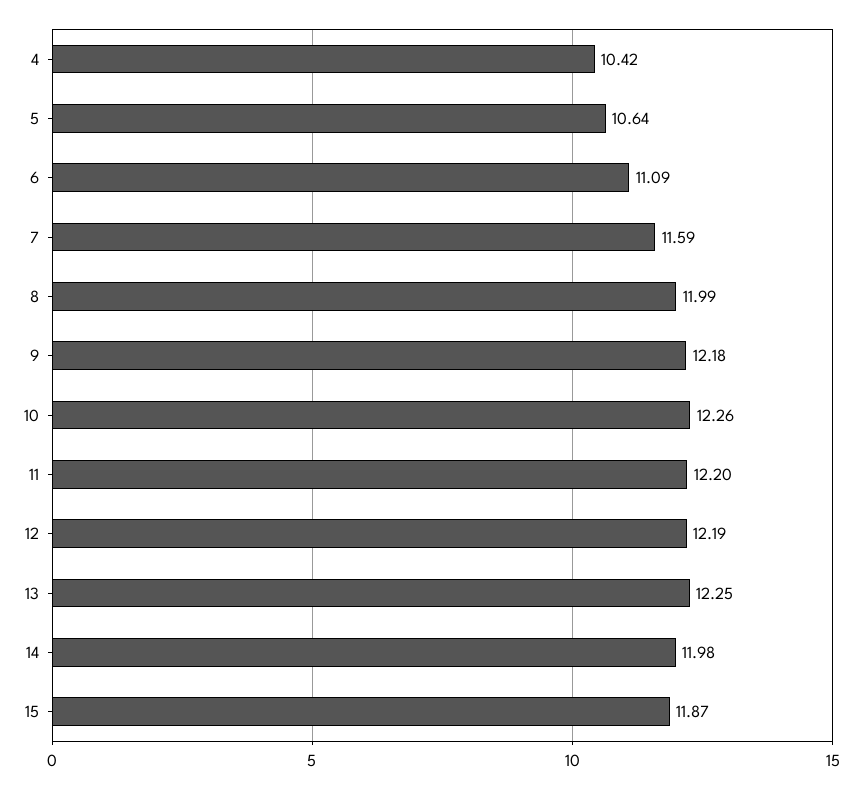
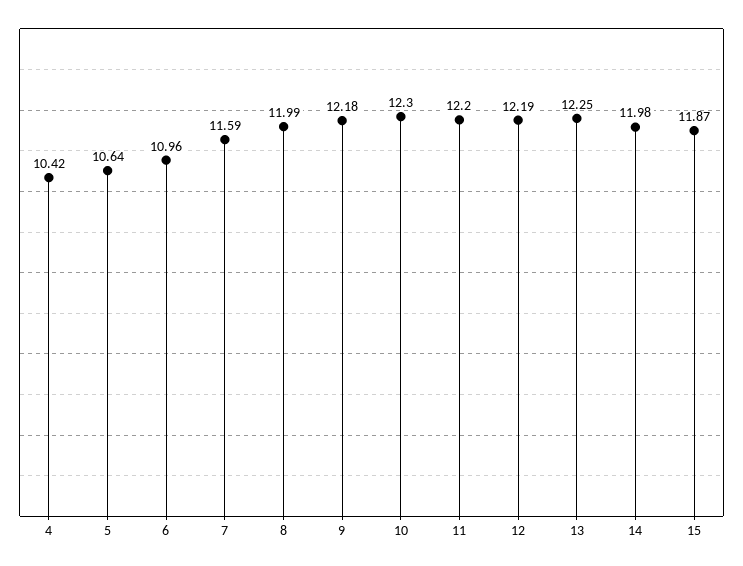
6: 11.09 -> 10.96
10: 12.26 -> 12.3

